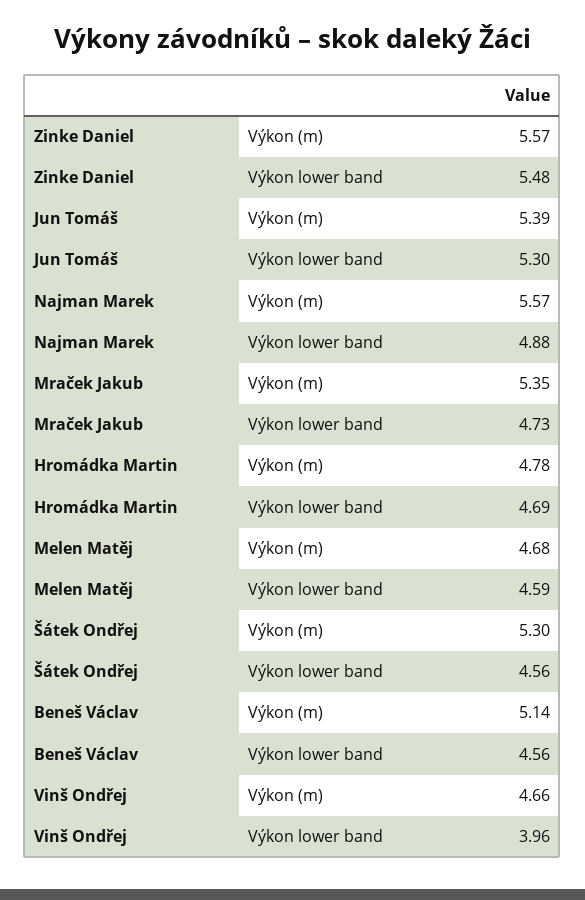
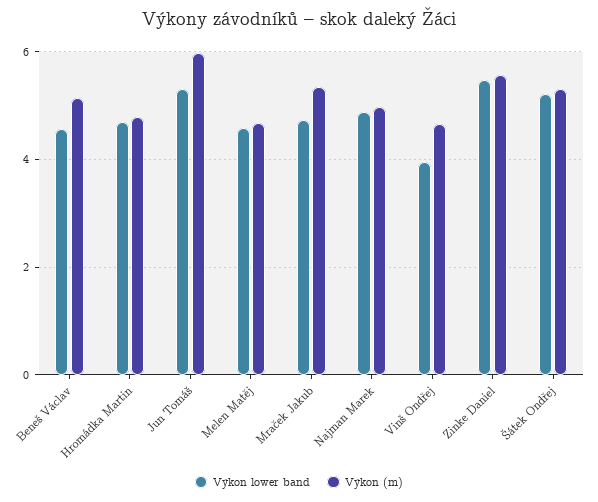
Výkon (m), Jun Tomáš: 5.39 -> 6
Výkon (m), Najman Marek: 5.57 -> 5
Výkon lower band, Šátek Ondřej: 4.56 -> 5.2

